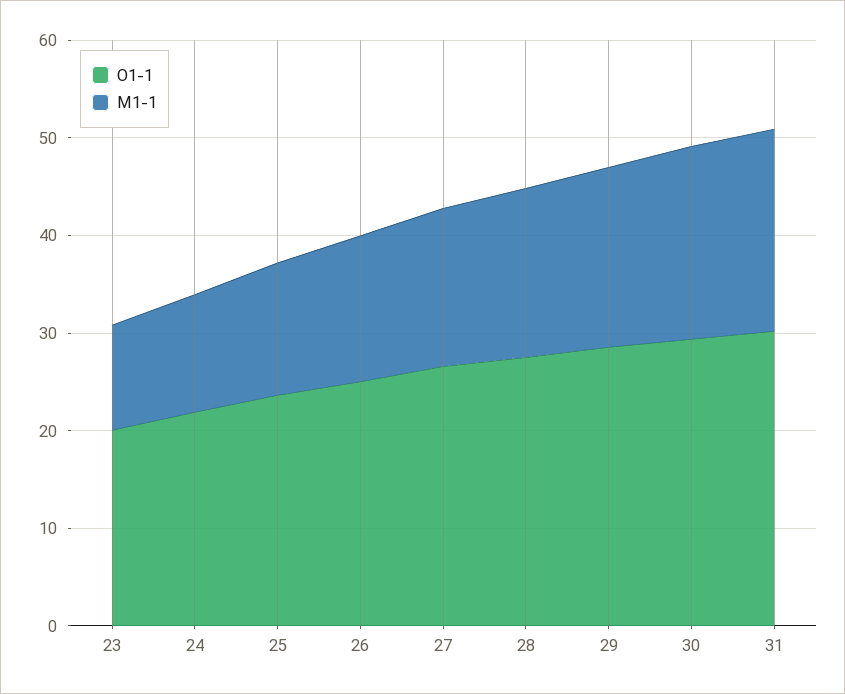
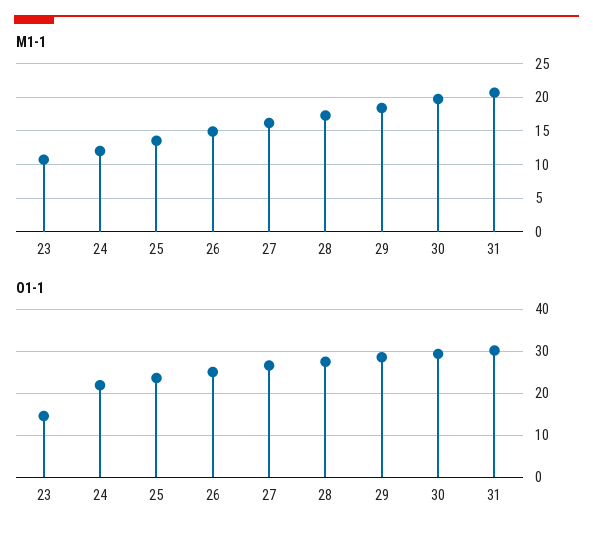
O1-1, 23: 20 -> 14

